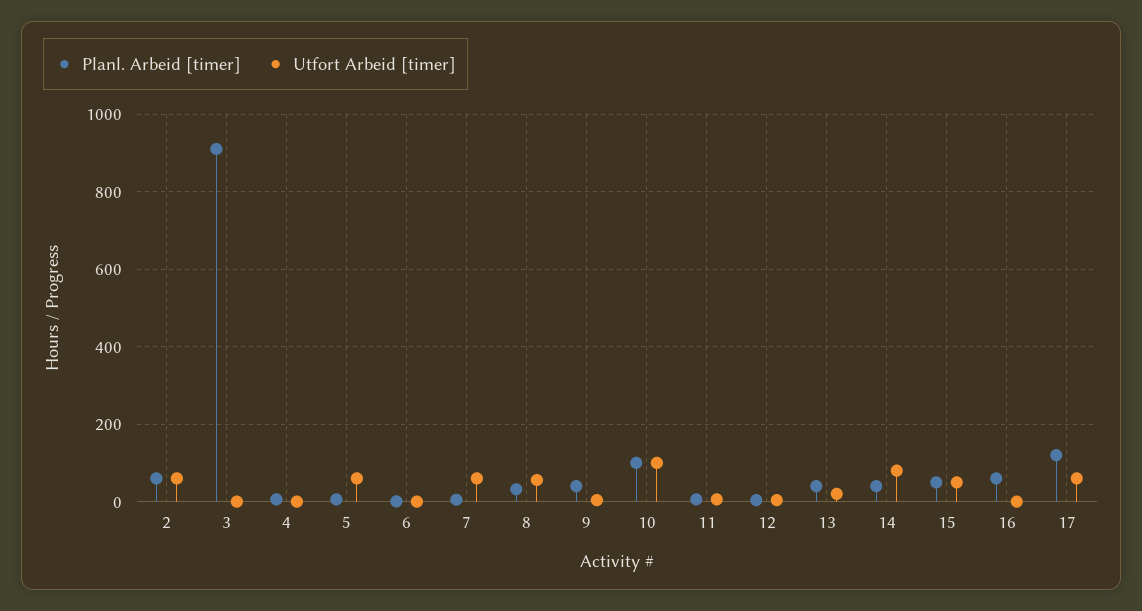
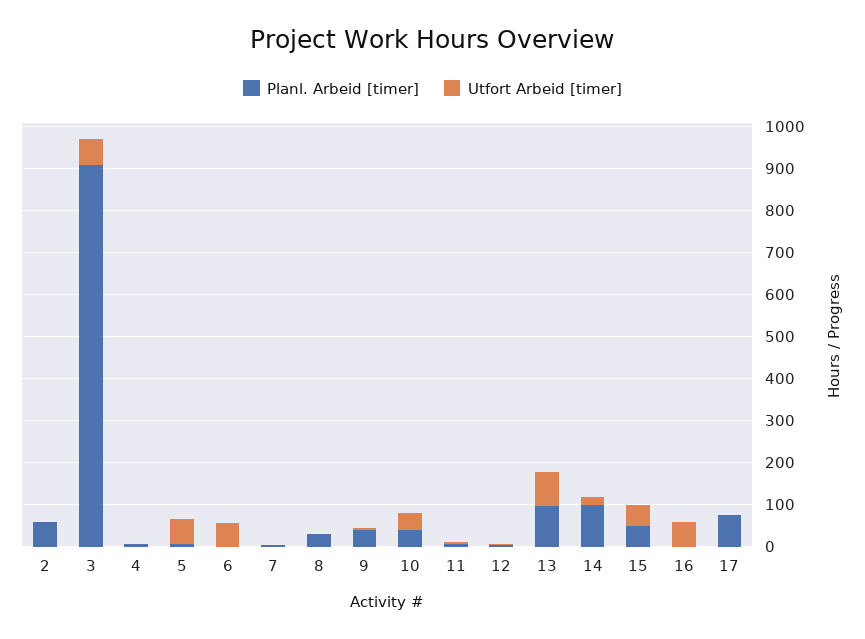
Utfort Arbeid [timer], 2: 60 -> 0
Utfort Arbeid [timer], 3: 0 -> 60
Utfort Arbeid [timer], 6: 0 -> 60
Utfort Arbeid [timer], 7: 60 -> 0
Utfort Arbeid [timer], 8: 60 -> 0
Planl. Arbeid [timer], 10: 100 -> 40
Utfort Arbeid [timer], 10: 100 -> 40
Planl. Arbeid [timer], 13: 40 -> 100
Utfort Arbeid [timer], 13: 20 -> 80
Planl. Arbeid [timer], 14: 40 -> 100
Utfort Arbeid [timer], 14: 80 -> 20
Planl. Arbeid [timer], 16: 60 -> 0
Utfort Arbeid [timer], 16: 0 -> 60
Planl. Arbeid [timer], 17: 120 -> 80
Utfort Arbeid [timer], 17: 60 -> 0

